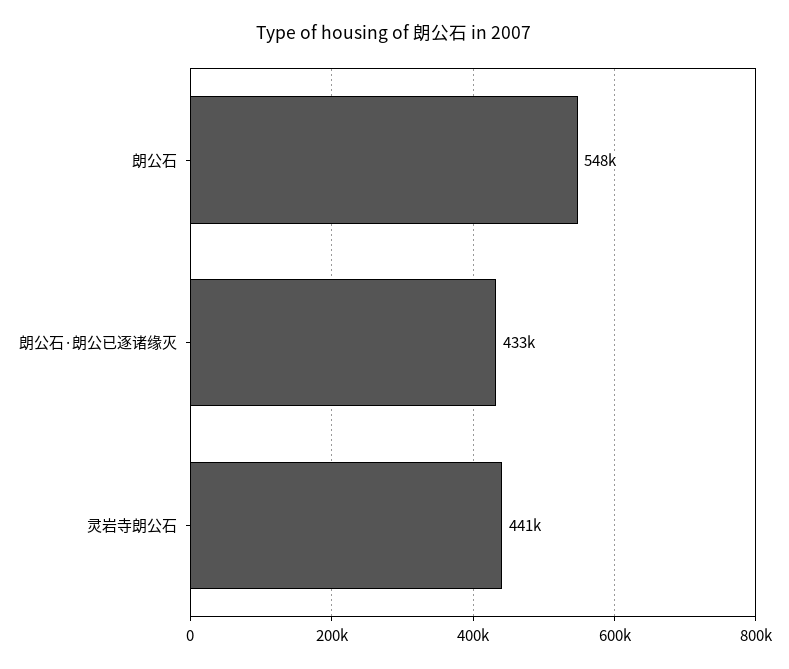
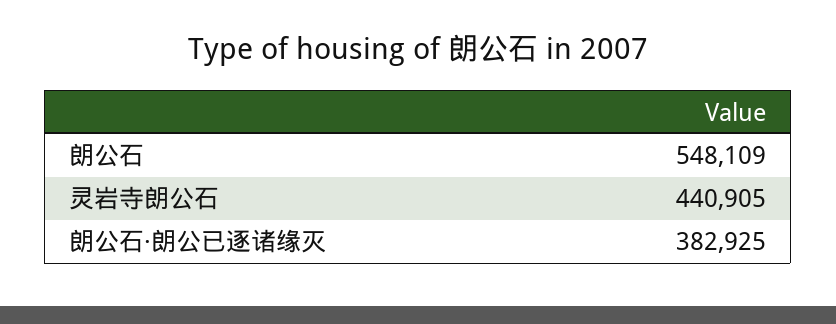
朗公石·朗公已逐诸缘灭: 433000 -> 382925

